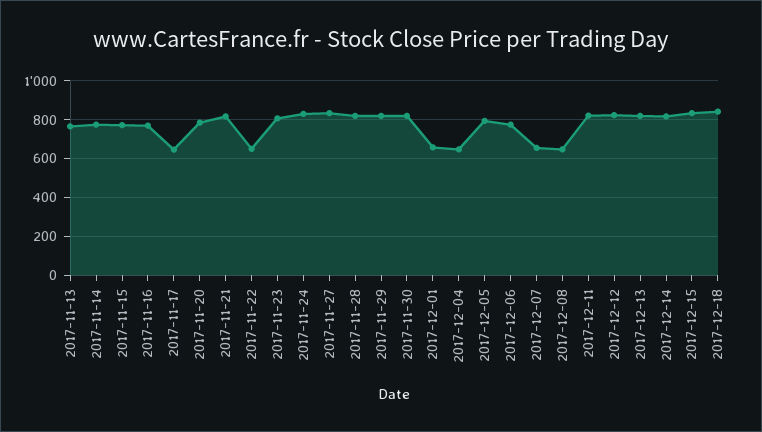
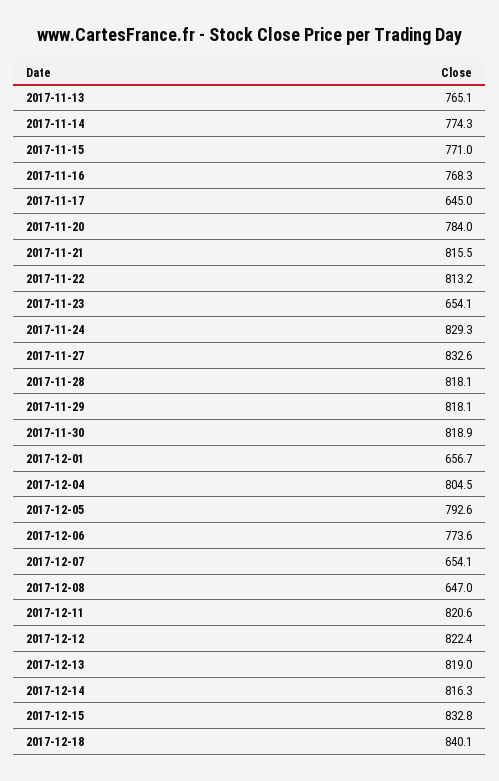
2017-11-22: 650 -> 813.2
2017-11-23: 800 -> 654.1
2017-12-04: 650 -> 804.5

